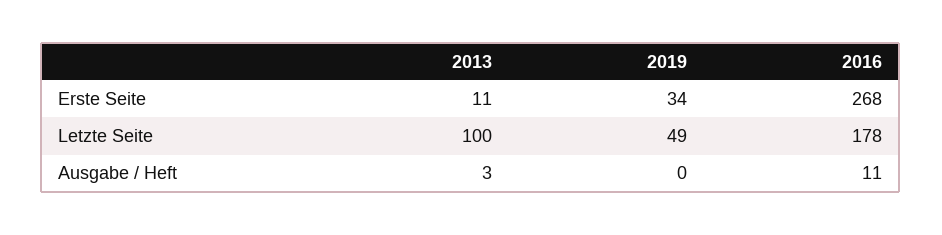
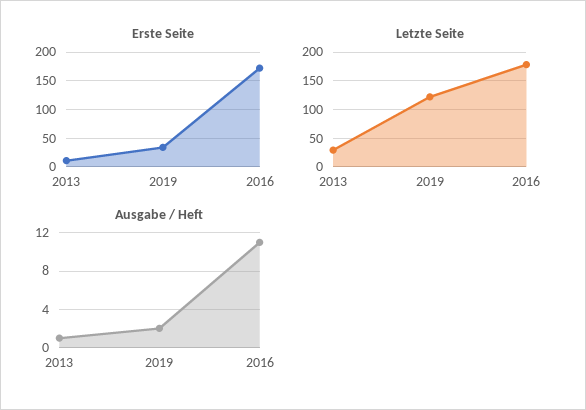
Erste Seite, 2016: 268 -> 175
Letzte Seite, 2013: 100 -> 25
Letzte Seite, 2019: 49 -> 125
Ausgabe / Heft, 2013: 3 -> 1
Ausgabe / Heft, 2019: 0 -> 2

